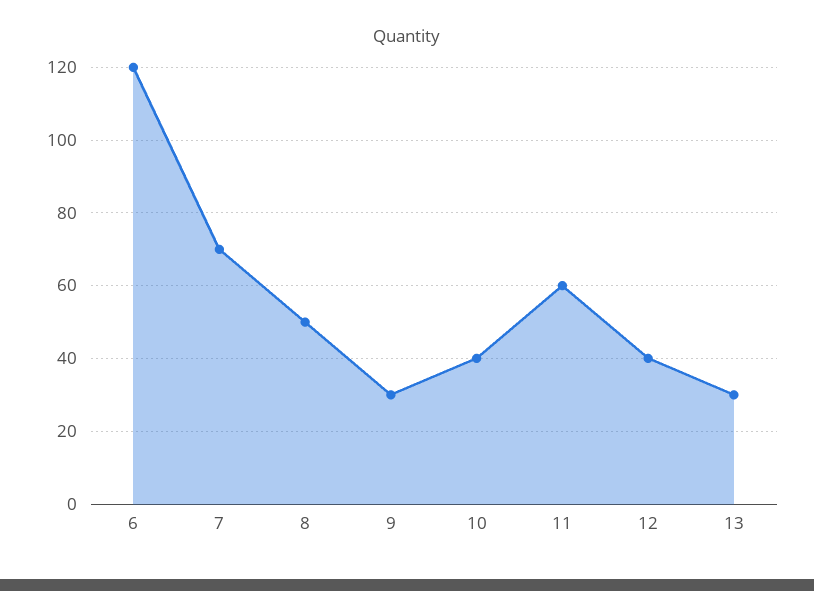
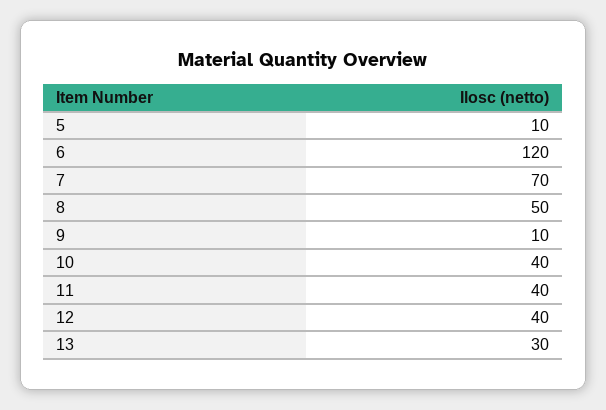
9: 30 -> 10
11: 60 -> 40
5: none -> 10

